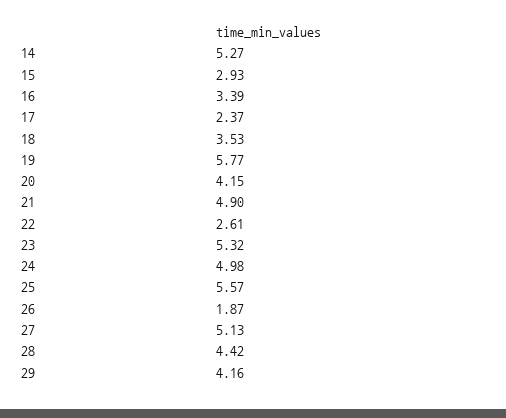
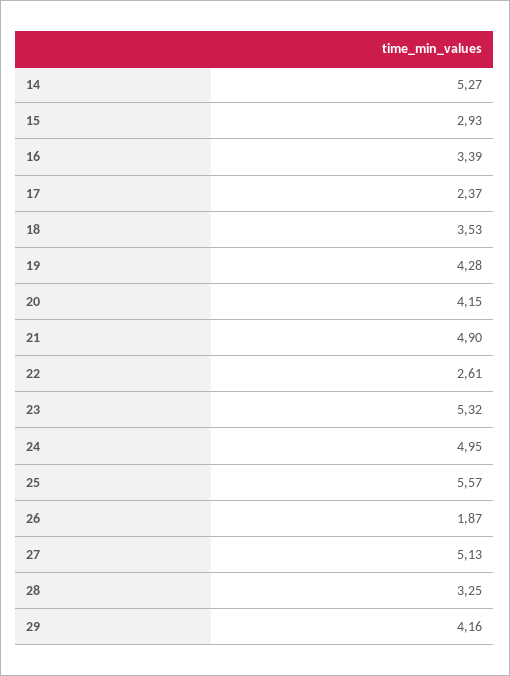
19: 5.77 -> 4.28
24: 4.98 -> 4.95
28: 4.42 -> 3.25

